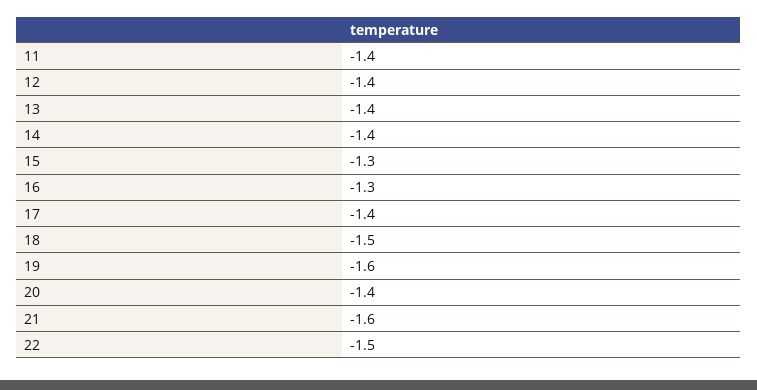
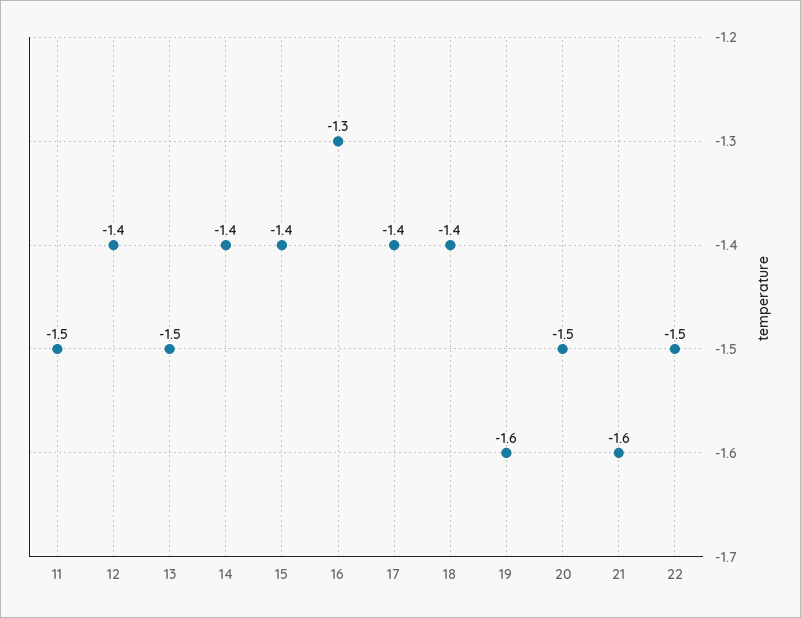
11: -1.4 -> -1.5
13: -1.4 -> -1.5
15: -1.3 -> -1.4
18: -1.5 -> -1.4
20: -1.4 -> -1.5

